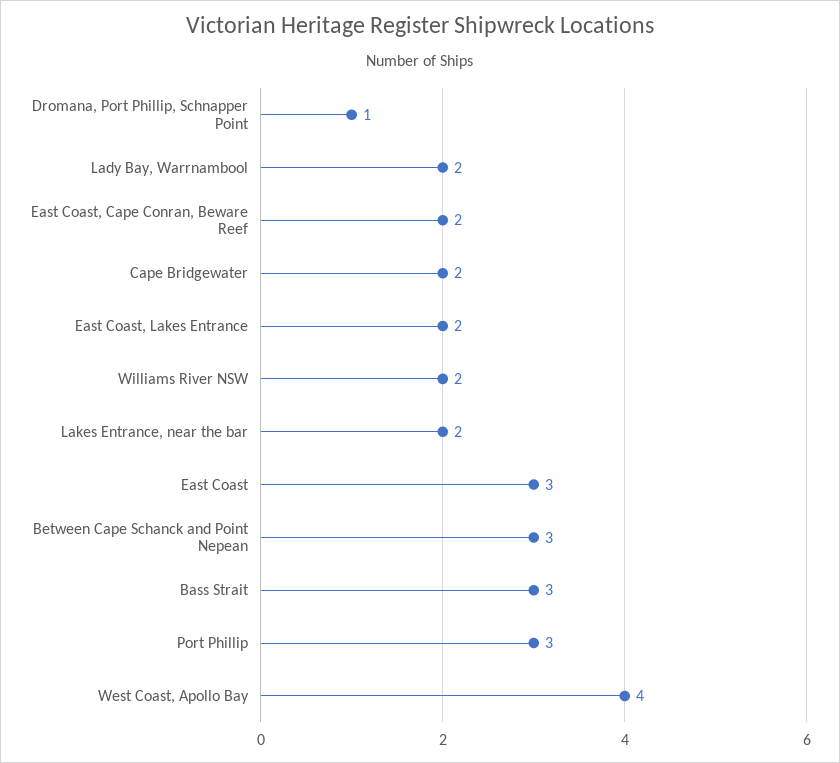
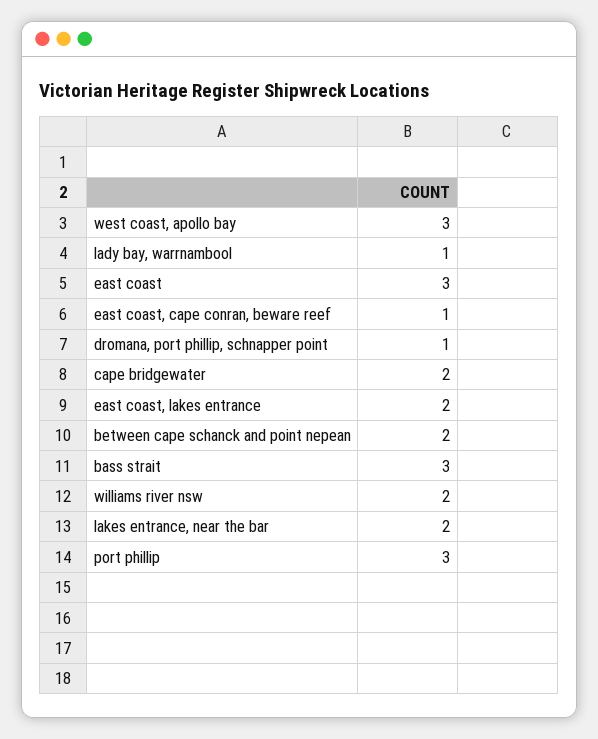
Lady Bay, Warrnambool: 2 -> 1
East Coast, Cape Conran, Beware Reef: 2 -> 1
Between Cape Schanck and Point Nepean: 3 -> 2
West Coast, Apollo Bay: 4 -> 3

